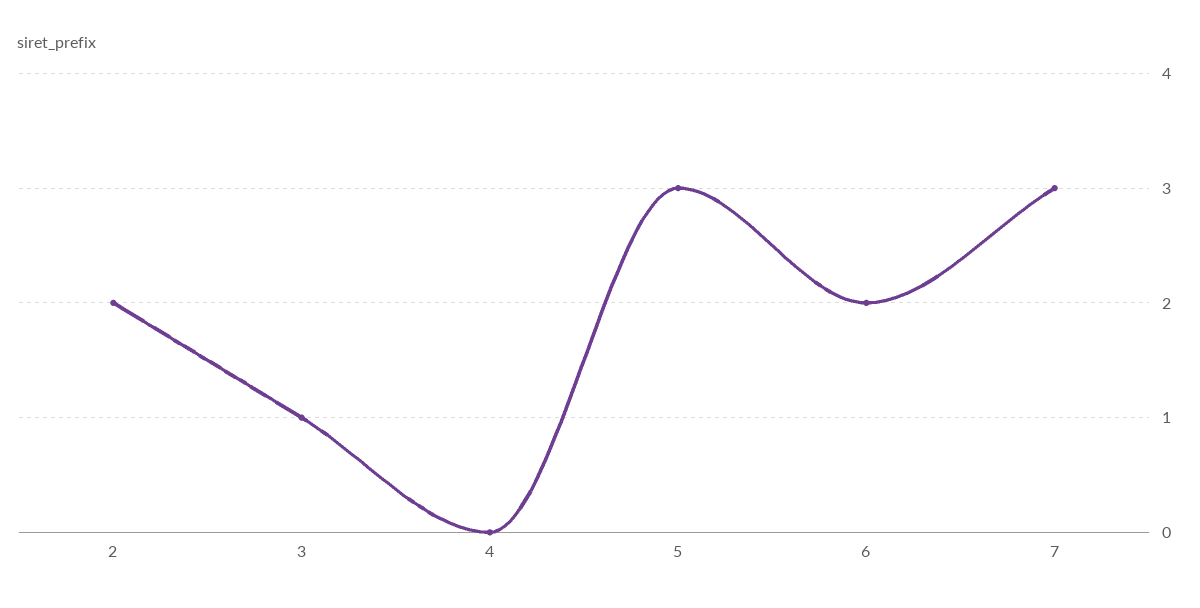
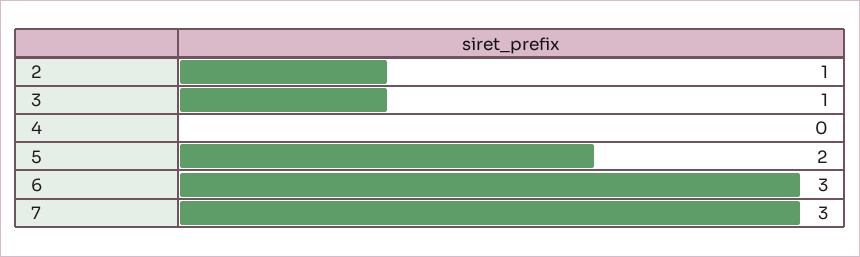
2: 2 -> 1
5: 3 -> 2
6: 2 -> 3

